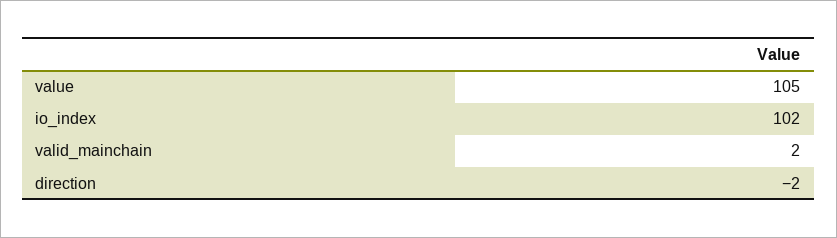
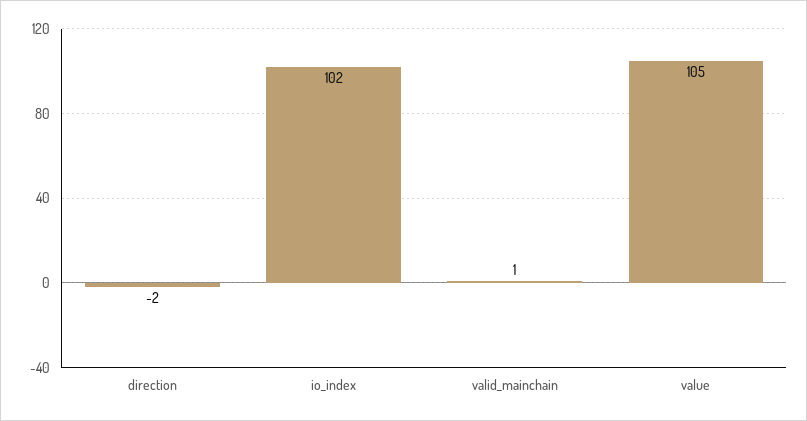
valid_mainchain: 2 -> 1

